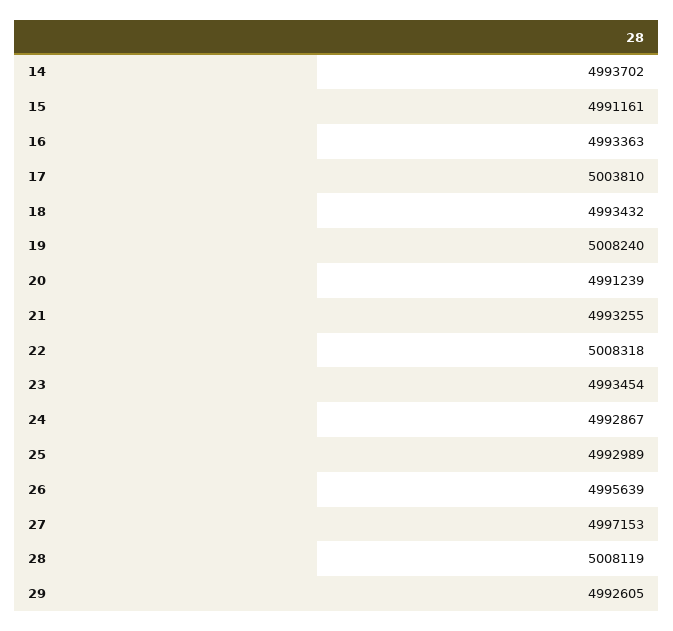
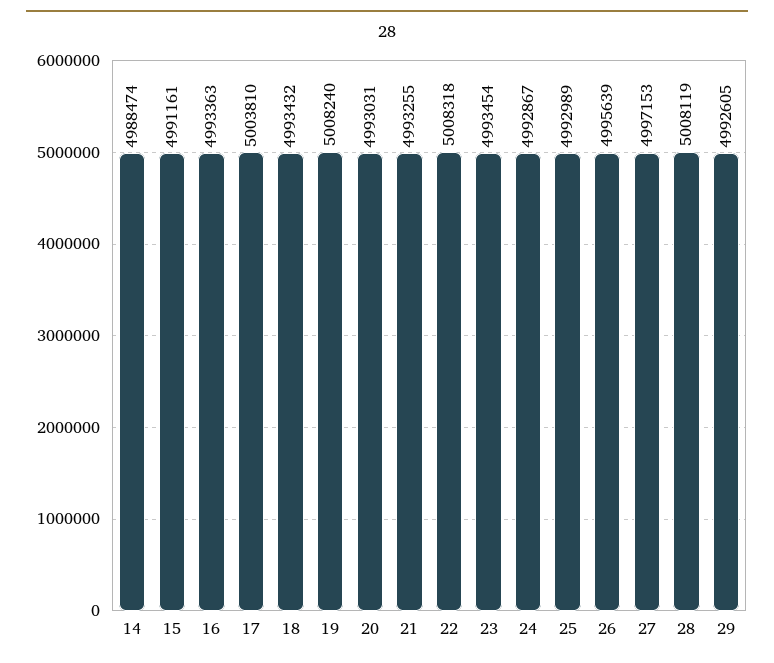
14: 4993702 -> 4988474
20: 4991239 -> 4993031

